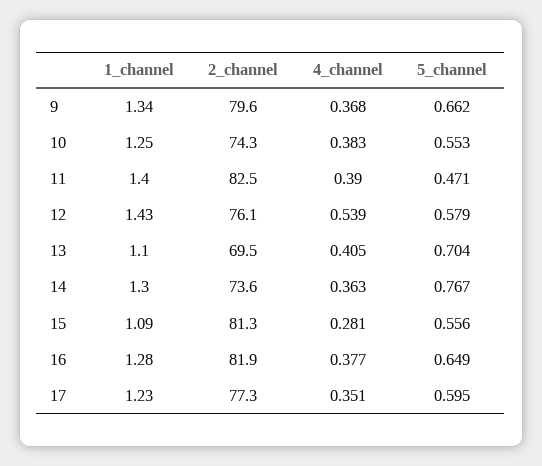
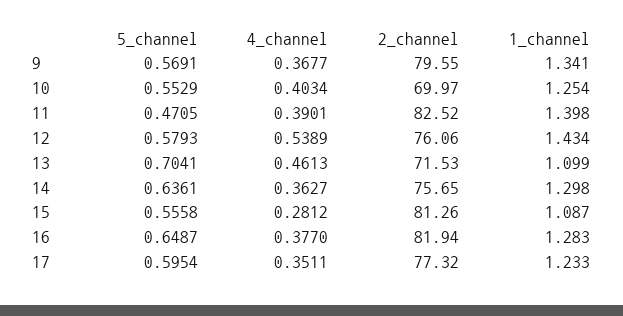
5_channel, 9: 0.662 -> 0.5691
2_channel, 10: 74.3 -> 69.97
4_channel, 10: 0.383 -> 0.4034
2_channel, 13: 69.5 -> 71.53
4_channel, 13: 0.405 -> 0.4613
2_channel, 14: 73.6 -> 75.65
5_channel, 14: 0.767 -> 0.6361

